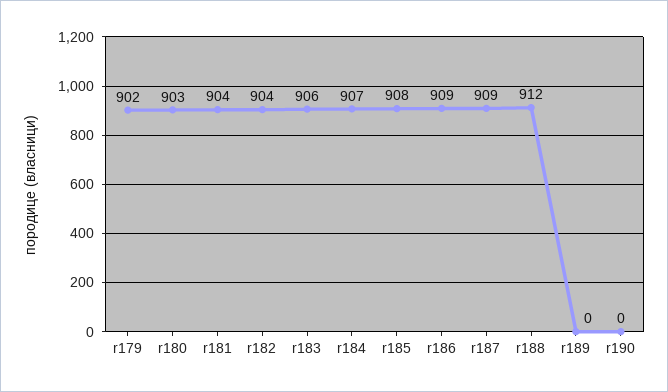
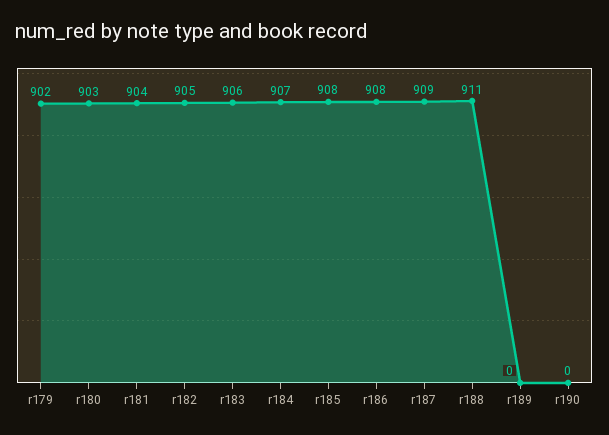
r182: 904 -> 905
r186: 909 -> 908
r188: 912 -> 911

